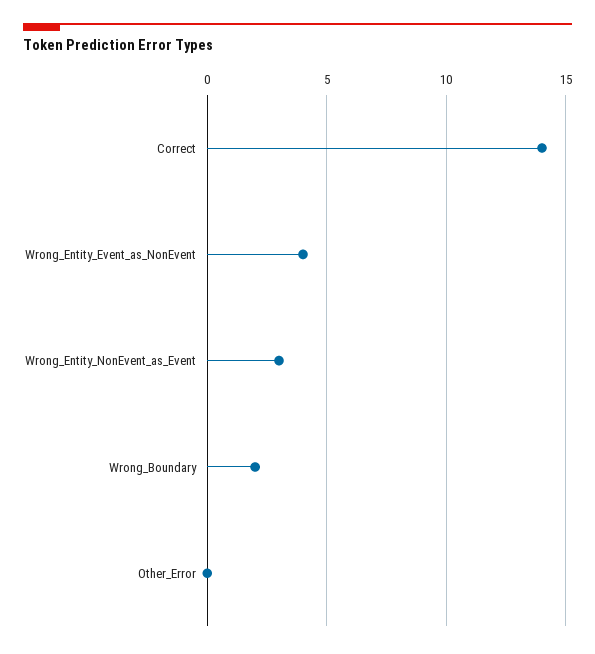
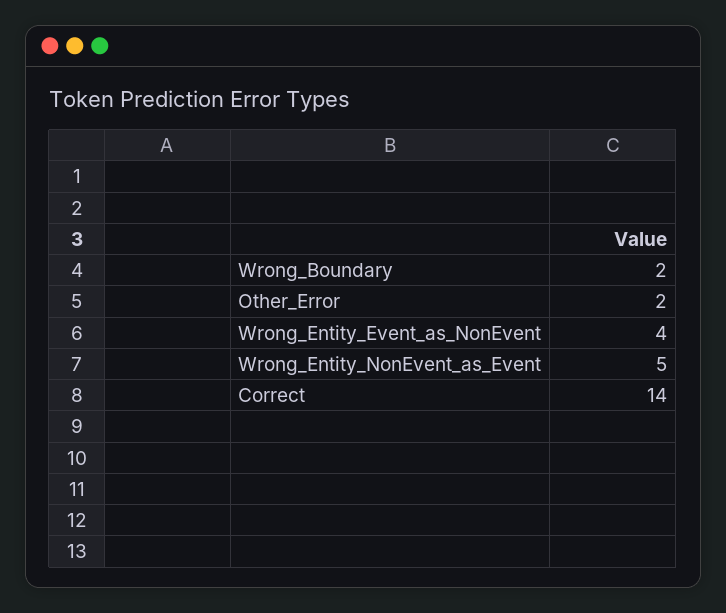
Wrong_Entity_NonEvent_as_Event: 3 -> 5
Other_Error: 0 -> 2

